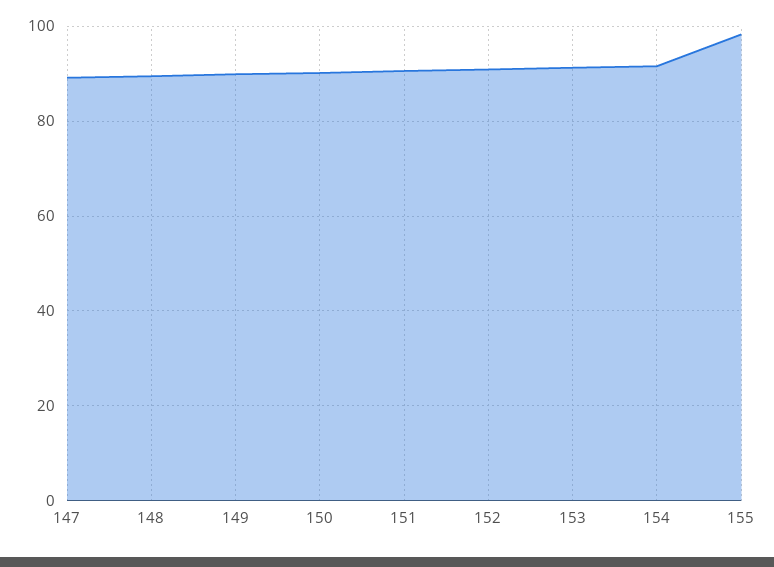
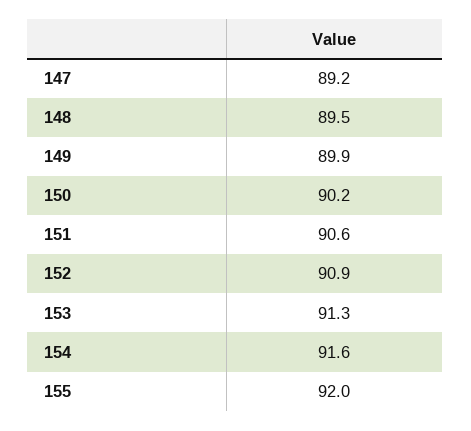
155: 98 -> 92

